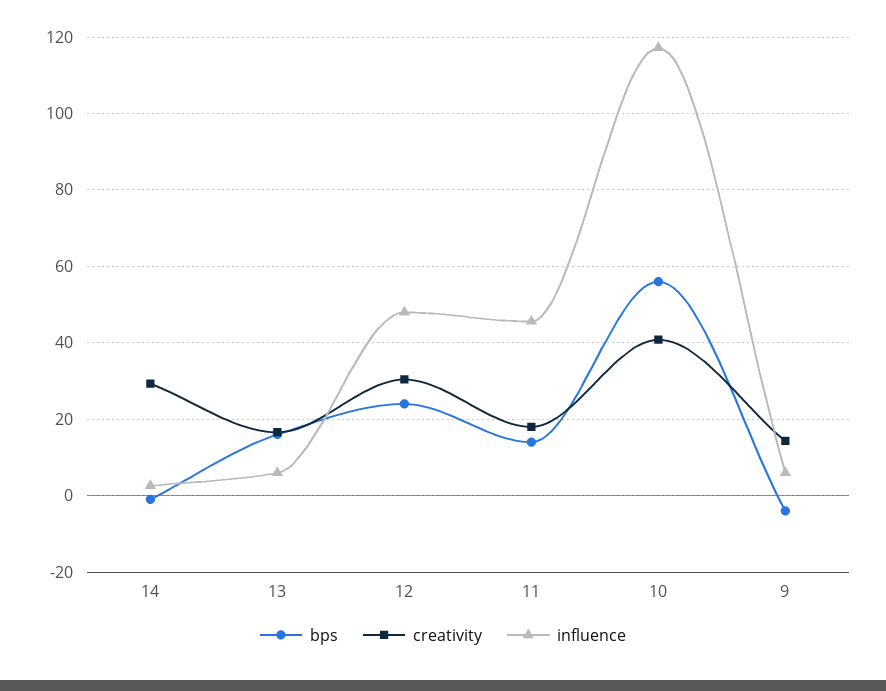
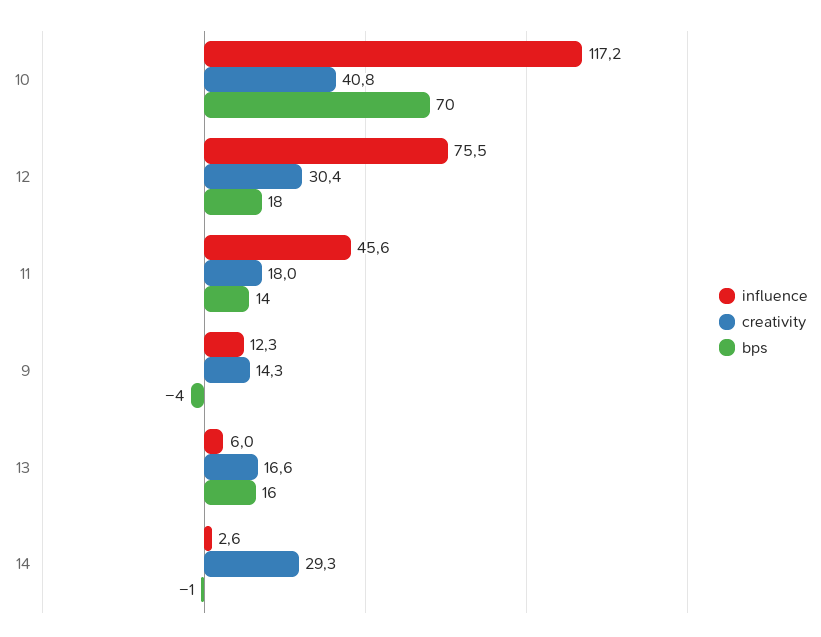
bps, 12: 24 -> 18
influence, 12: 48 -> 75.5
bps, 10: 56 -> 70
influence, 9: 6 -> 12.3

